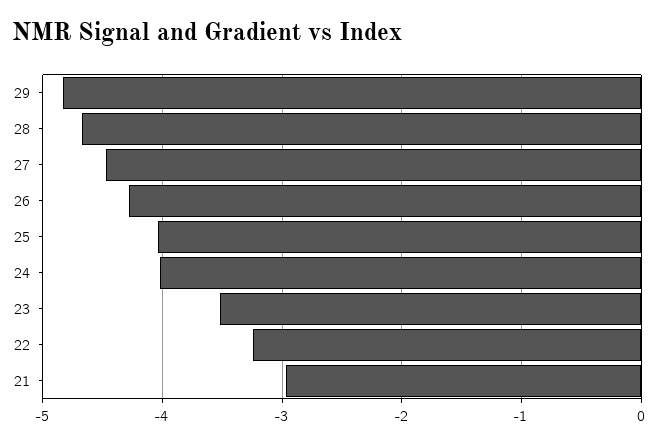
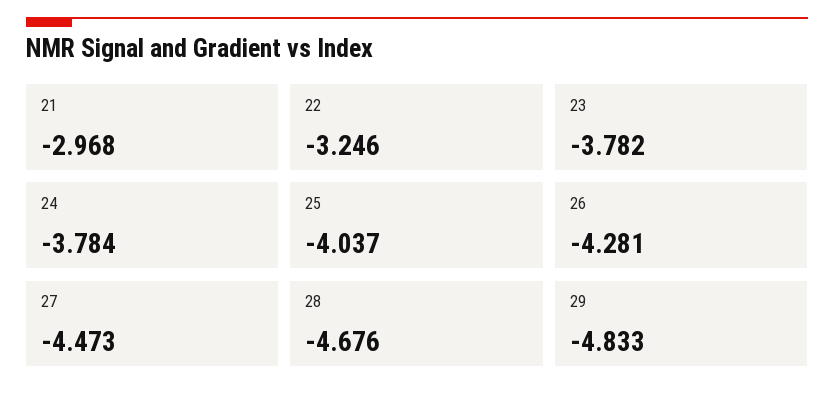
24: -4 -> -3.784
23: -3.5 -> -3.782

